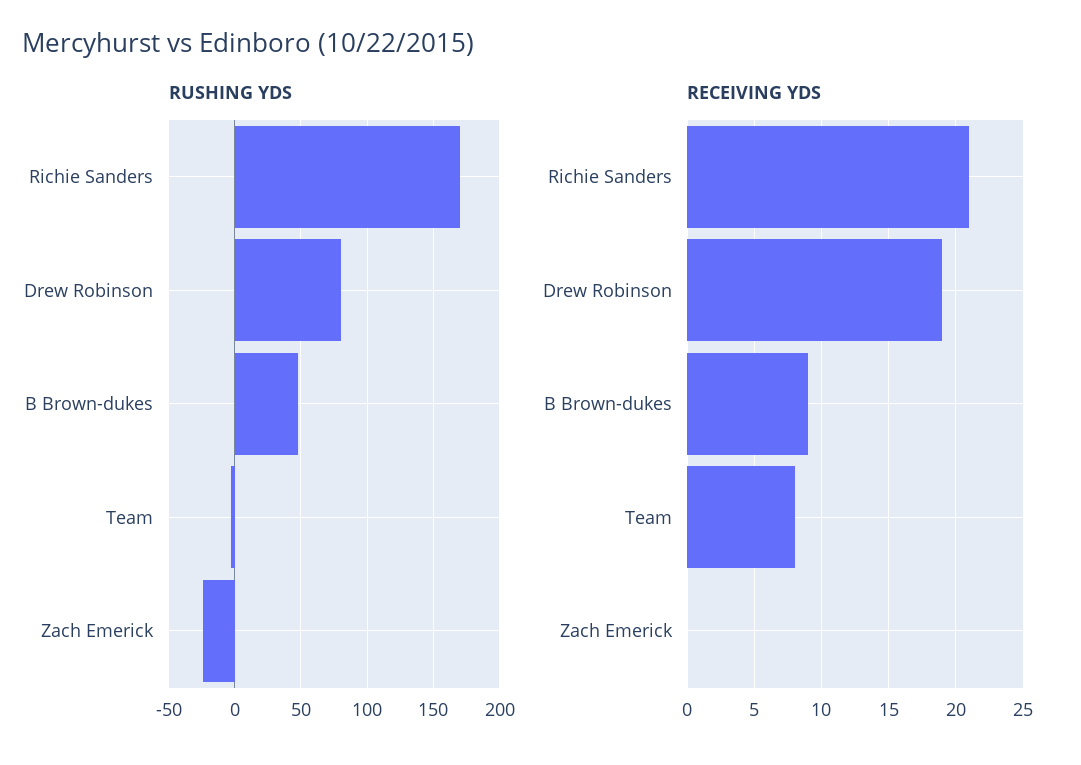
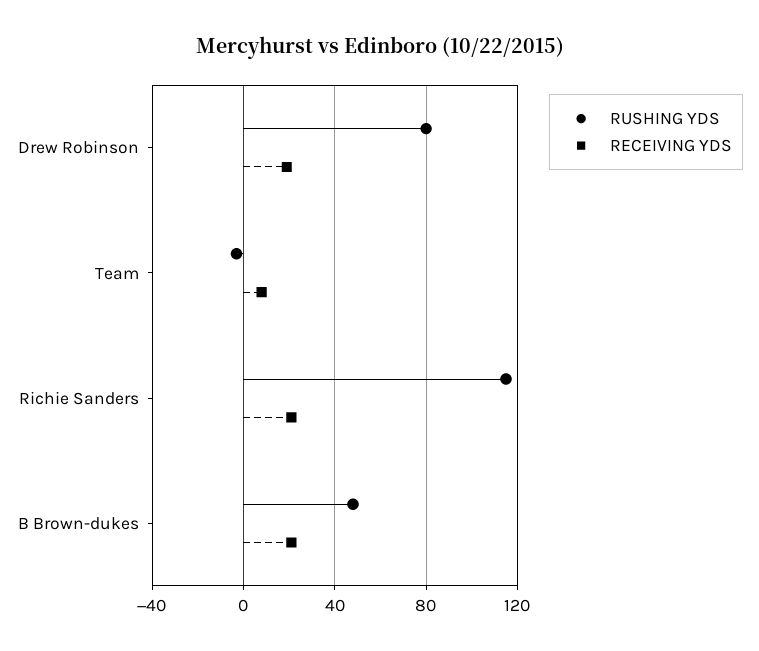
RUSHING YDS, Richie Sanders: 170 -> 115
RUSHING YDS, Zach Emerick: -25 -> none
RECEIVING YDS, B Brown-dukes: 9 -> 20
RECEIVING YDS, Zach Emerick: 0 -> none

